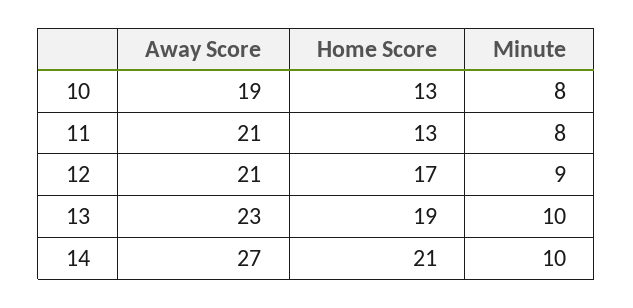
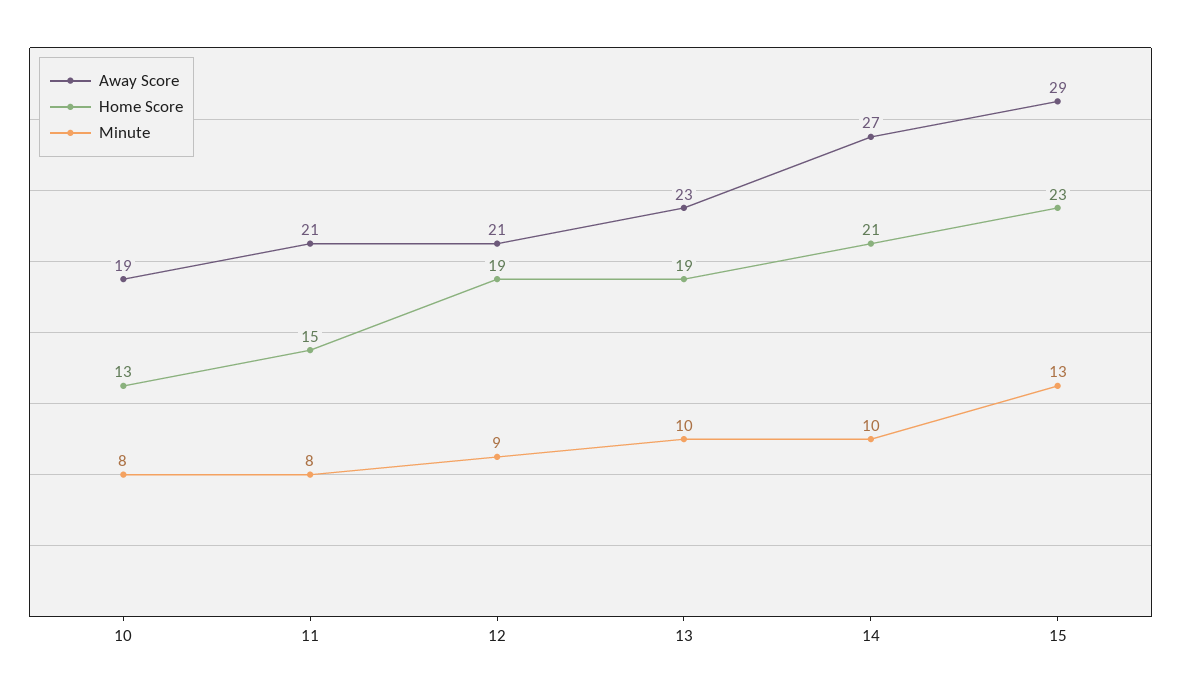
Home Score, 11: 13 -> 15
Home Score, 12: 17 -> 19
Away Score, 15: none -> 29
Home Score, 15: none -> 23
Minute, 15: none -> 13

